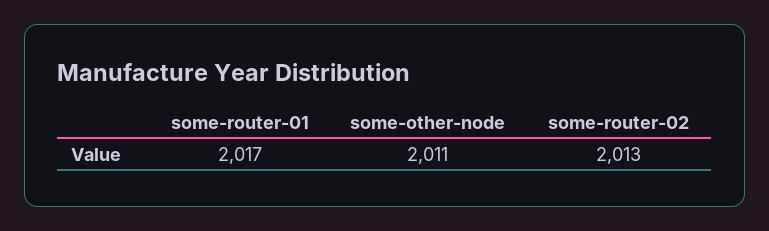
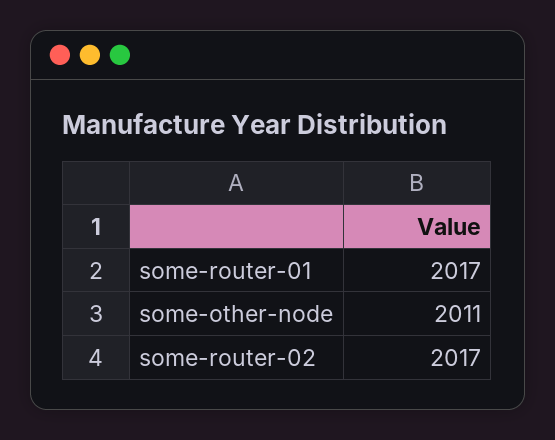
some-router-02: 2013 -> 2017

